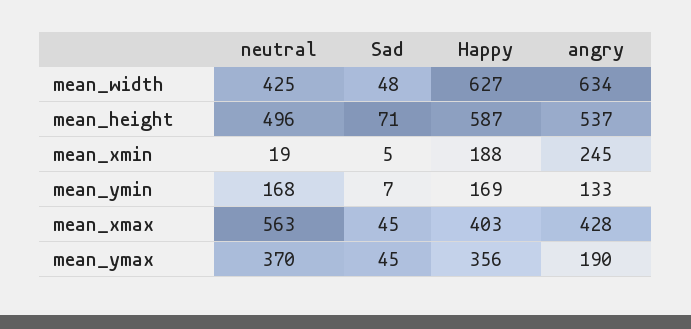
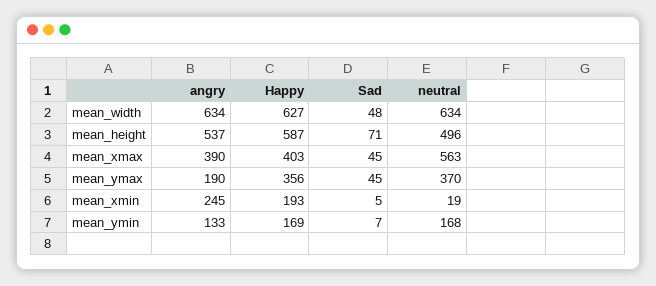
neutral, mean_width: 425 -> 634
Happy, mean_xmin: 188 -> 193
angry, mean_xmax: 428 -> 390

